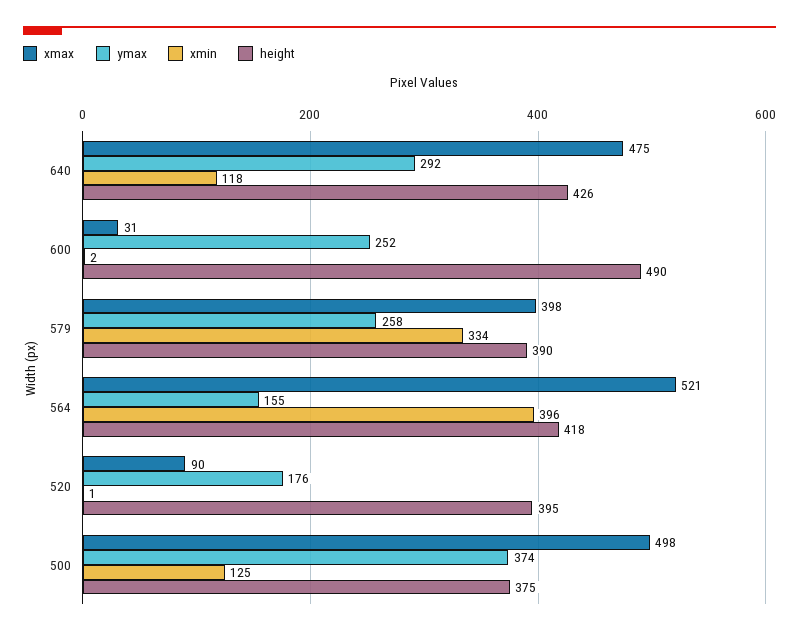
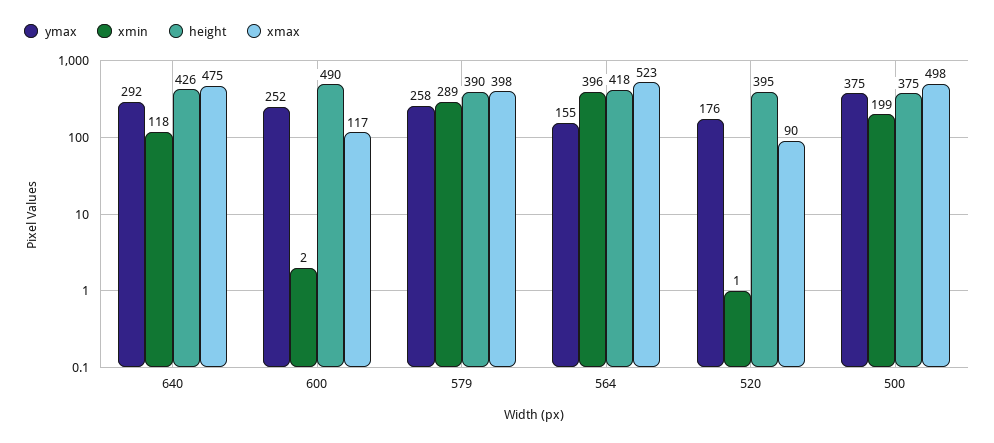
xmax, 600: 31 -> 117
xmin, 579: 334 -> 289
xmax, 564: 521 -> 523
ymax, 500: 374 -> 375
xmin, 500: 125 -> 199

